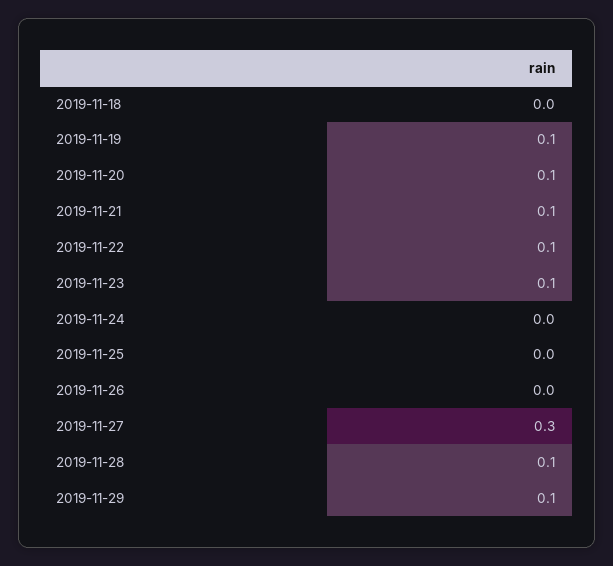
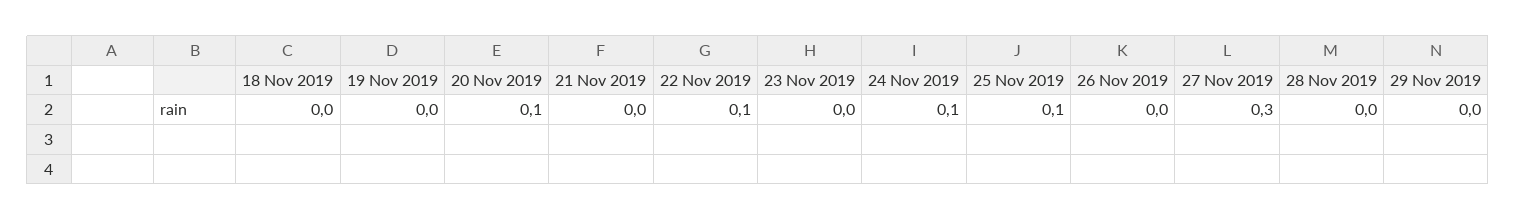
2019-11-19: 0.1 -> 0
2019-11-21: 0.1 -> 0
2019-11-23: 0.1 -> 0
2019-11-24: 0 -> 0.1
2019-11-25: 0 -> 0.1
2019-11-28: 0.1 -> 0
2019-11-29: 0.1 -> 0

